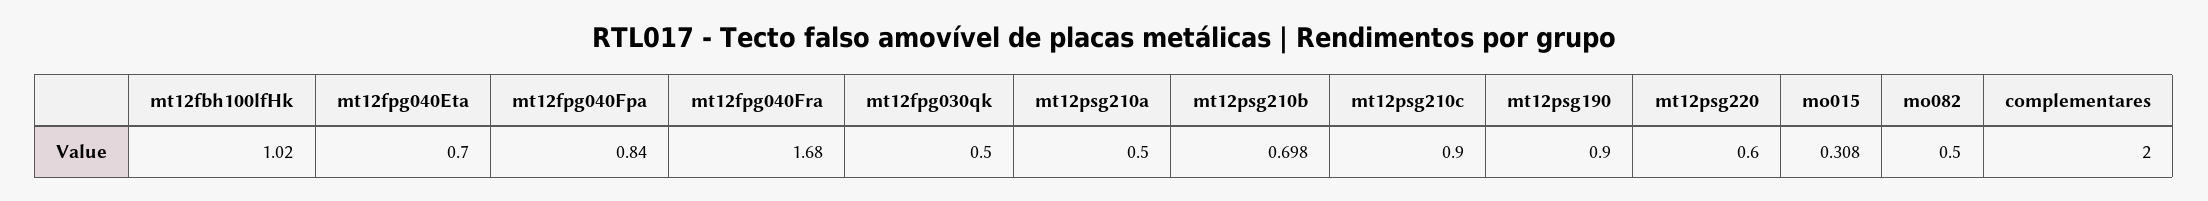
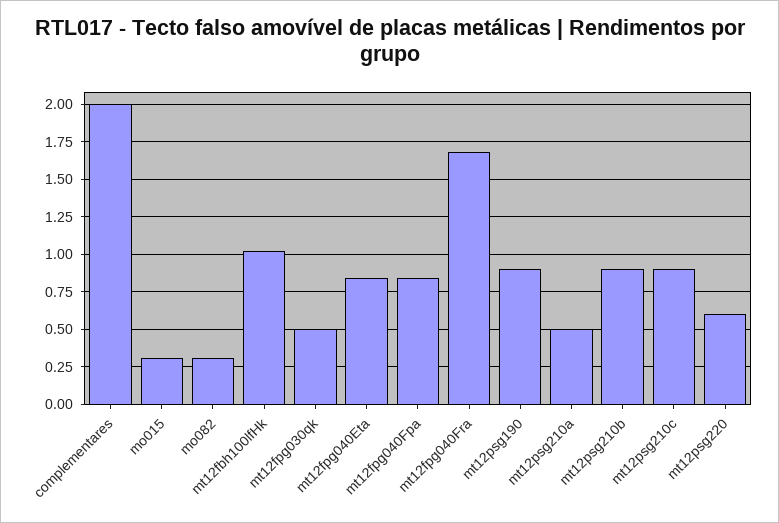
mt12fpg040Eta: 0.7 -> 0.85
mt12psg210b: 0.698 -> 0.9
mo082: 0.5 -> 0.3

